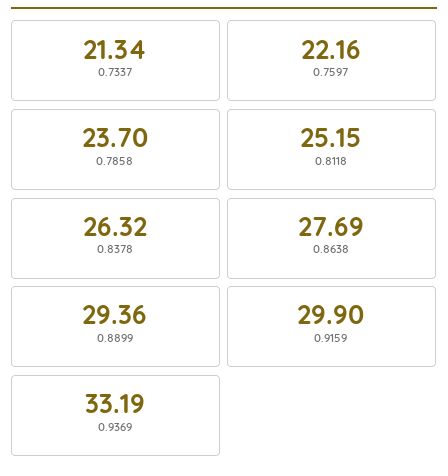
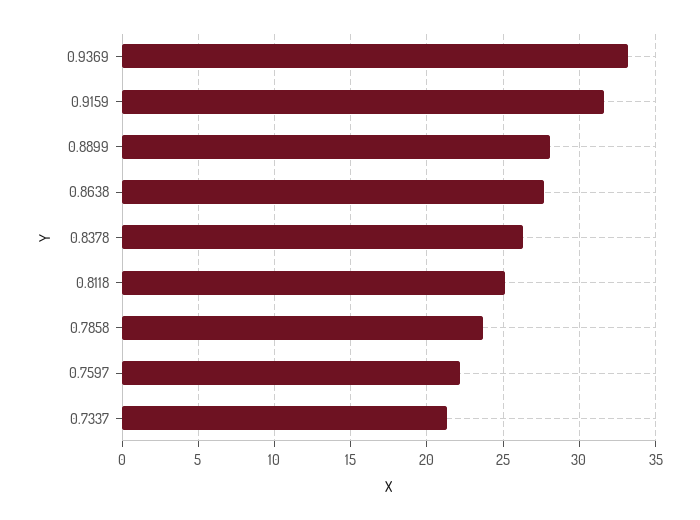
0.8899: 29.36 -> 28
0.9159: 29.9 -> 31.5

